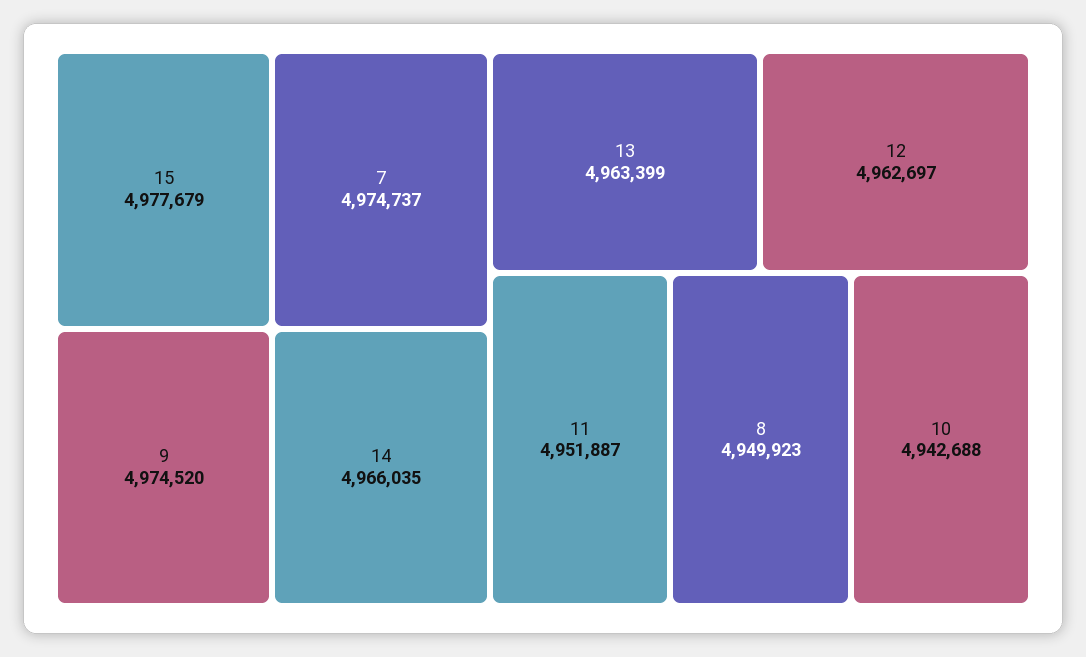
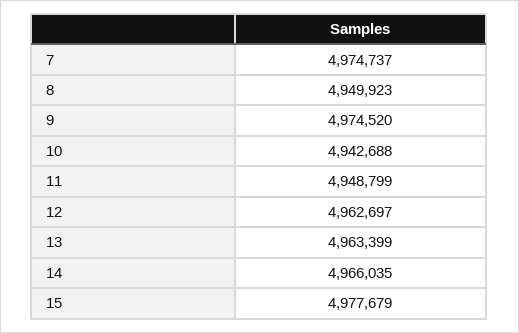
11: 4951887 -> 4948799

